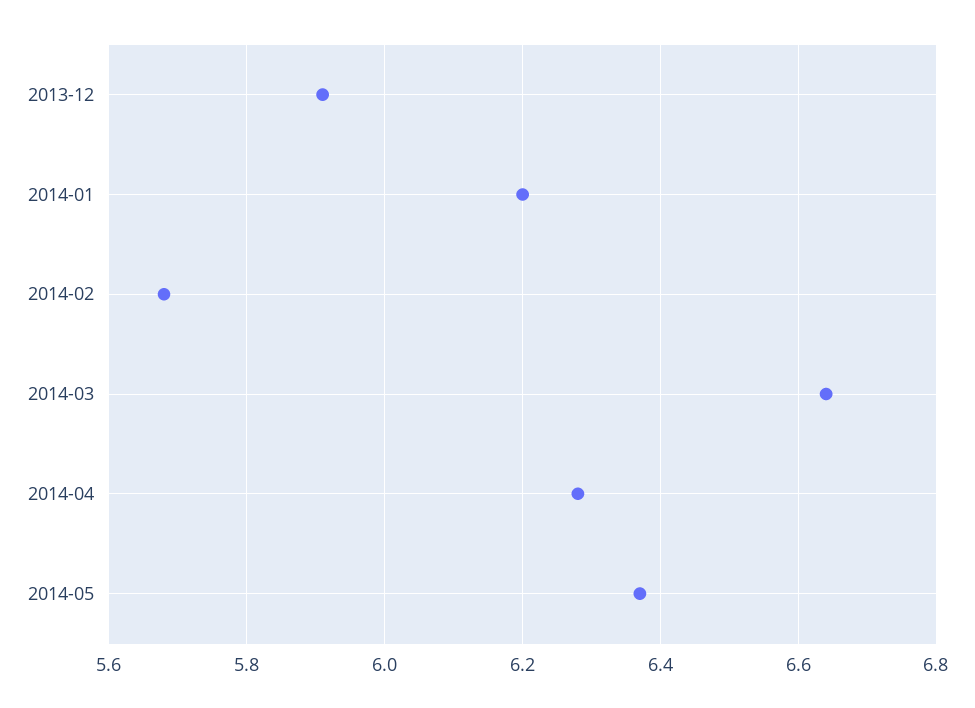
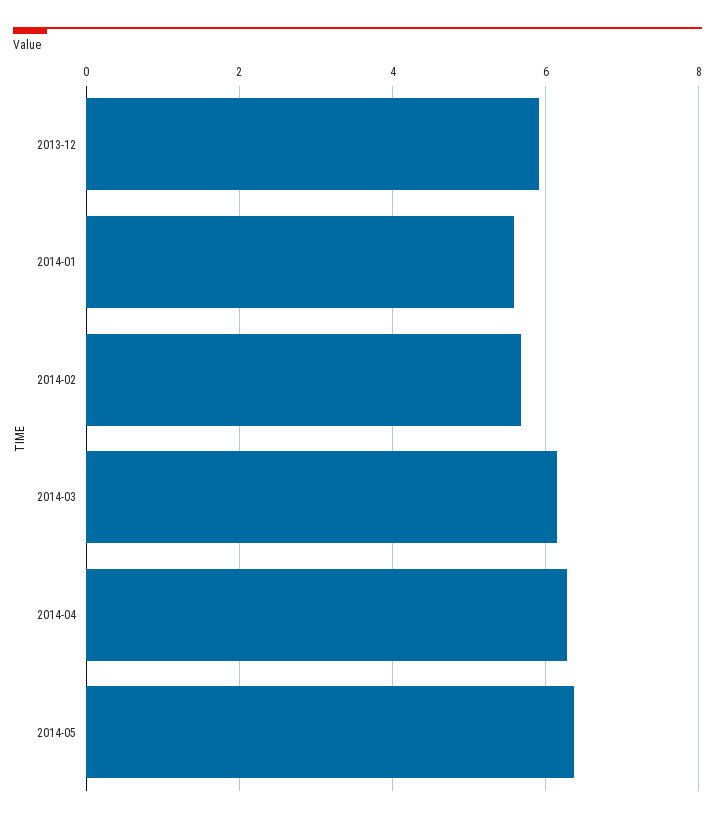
2014-01: 6.2 -> 5.6
2014-03: 6.65 -> 6.2

